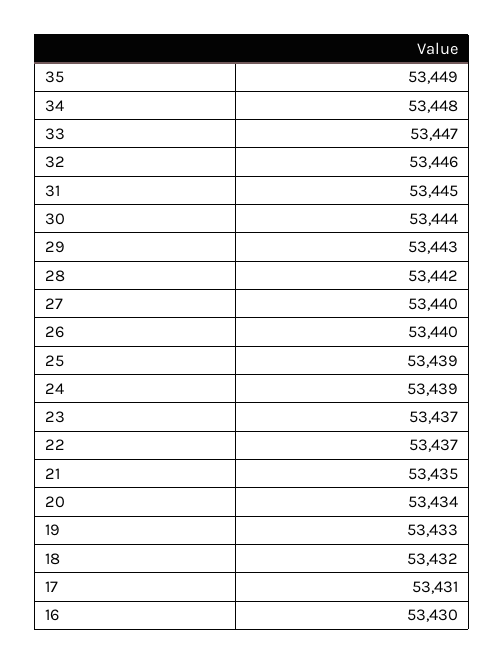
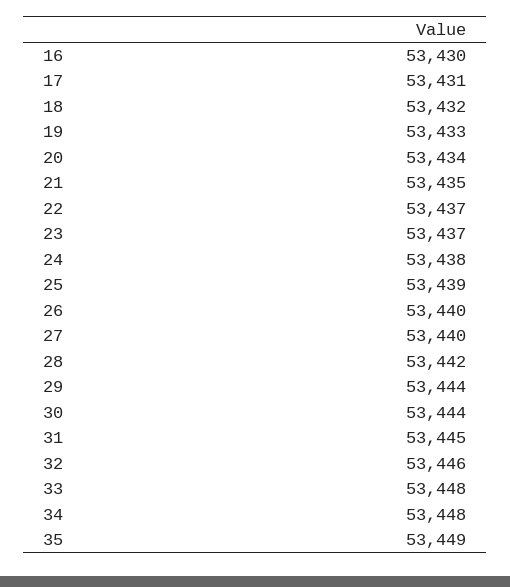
33: 53447 -> 53448
29: 53443 -> 53444
24: 53439 -> 53438

